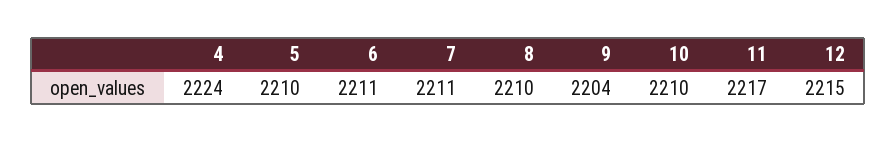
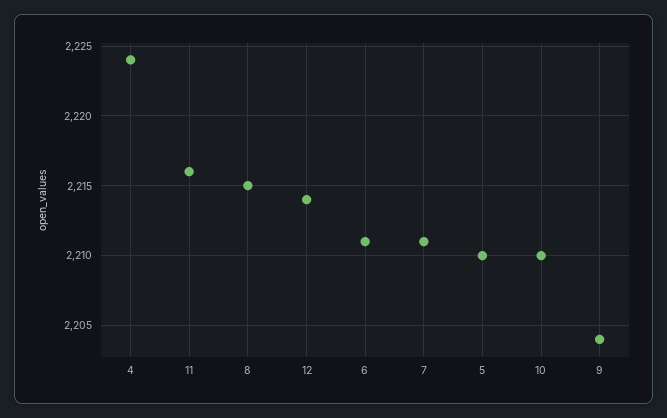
8: 2210 -> 2215
11: 2217 -> 2216
12: 2215 -> 2214

